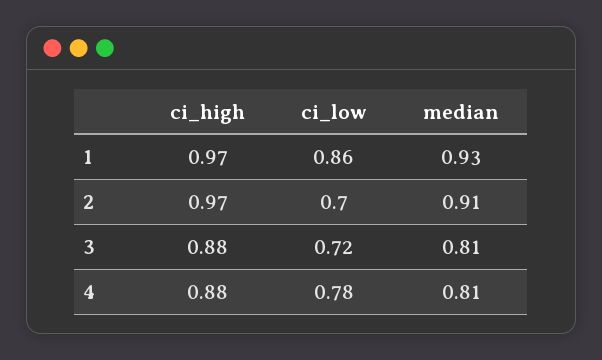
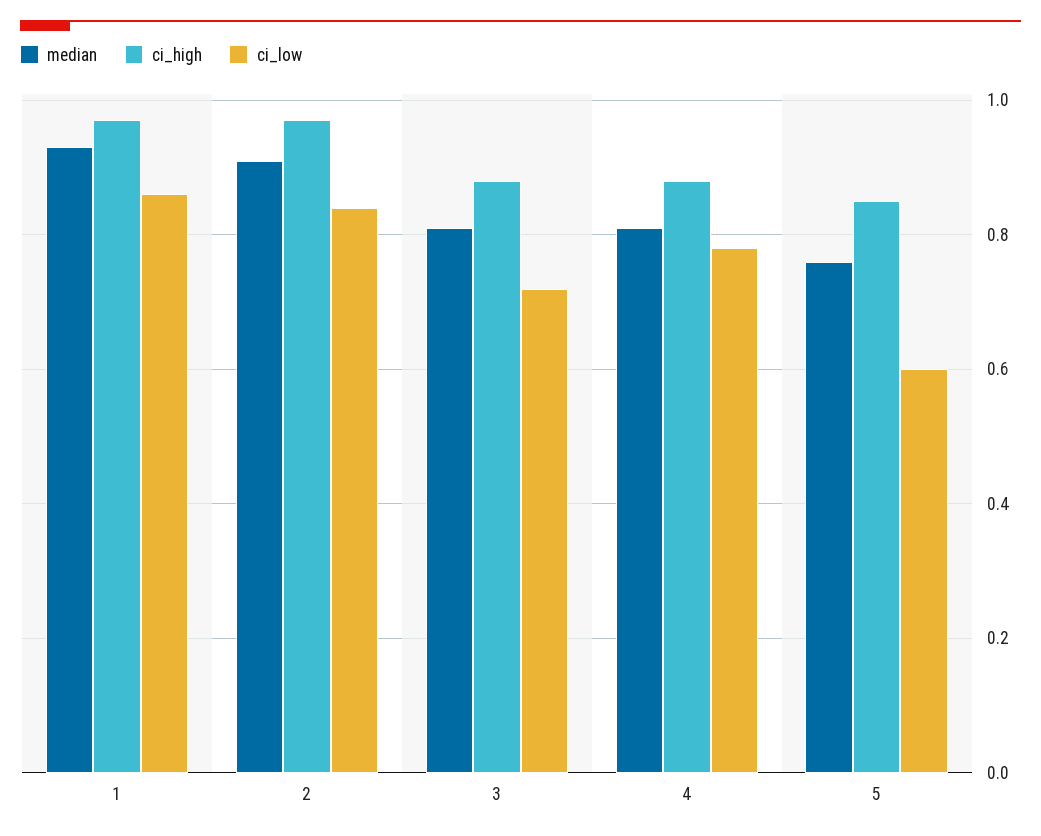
ci_low, 2: 0.7 -> 0.85
median, 5: none -> 0.75
ci_high, 5: none -> 0.85
ci_low, 5: none -> 0.6

